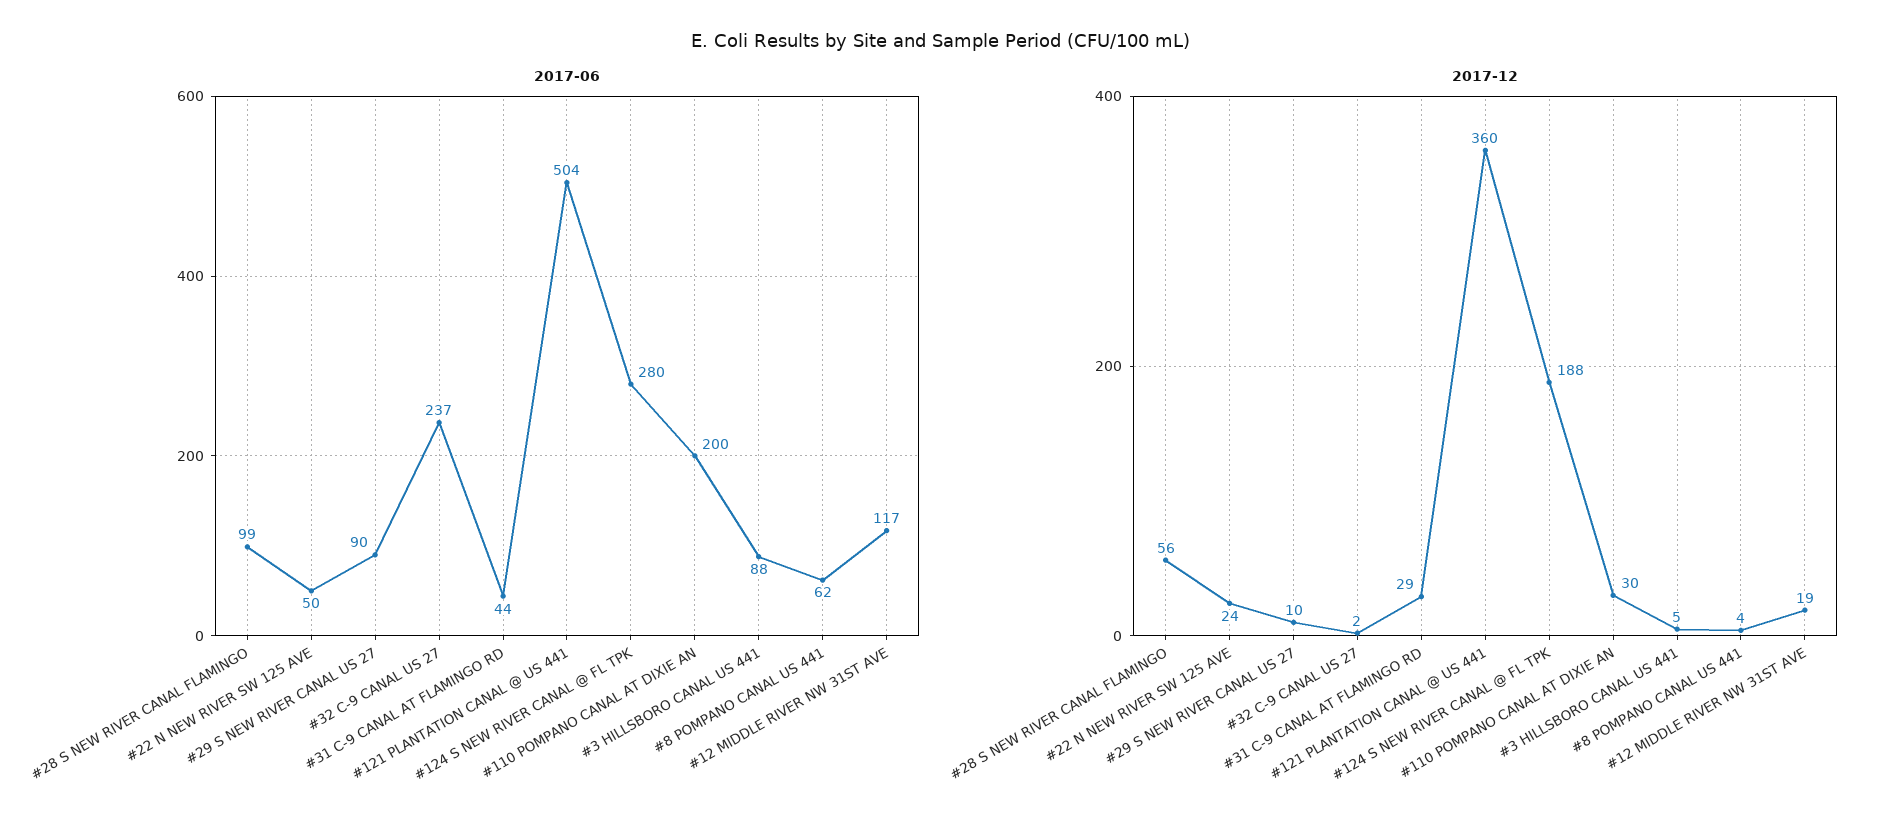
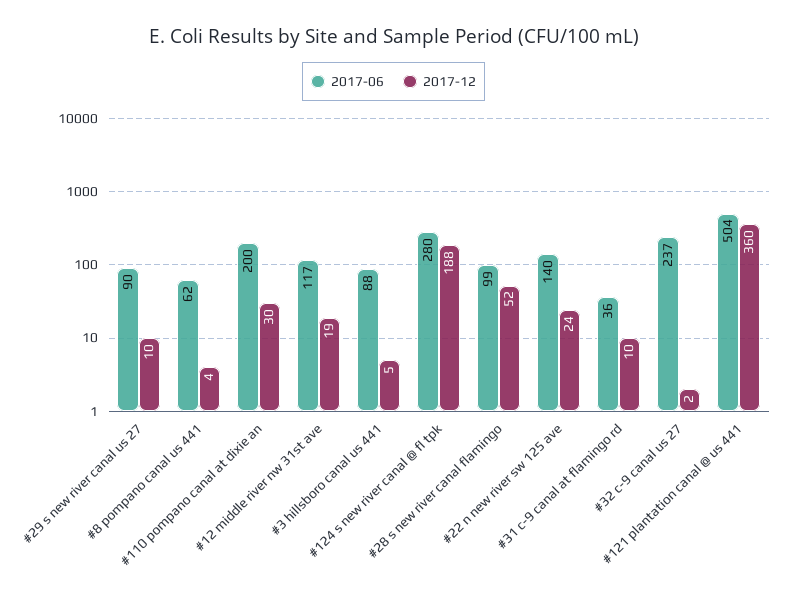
2017-06, #22 N NEW RIVER SW 125 AVE: 50 -> 140
2017-06, #31 C-9 CANAL AT FLAMINGO RD: 44 -> 36
2017-12, #28 S NEW RIVER CANAL FLAMINGO: 56 -> 52
2017-12, #31 C-9 CANAL AT FLAMINGO RD: 29 -> 10

